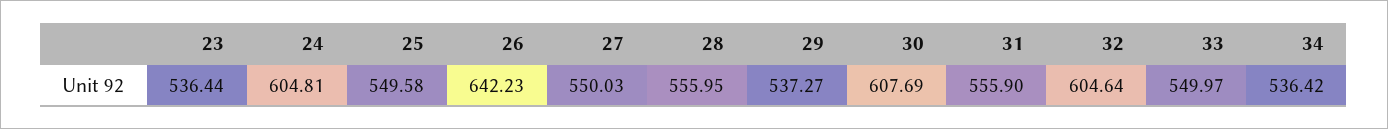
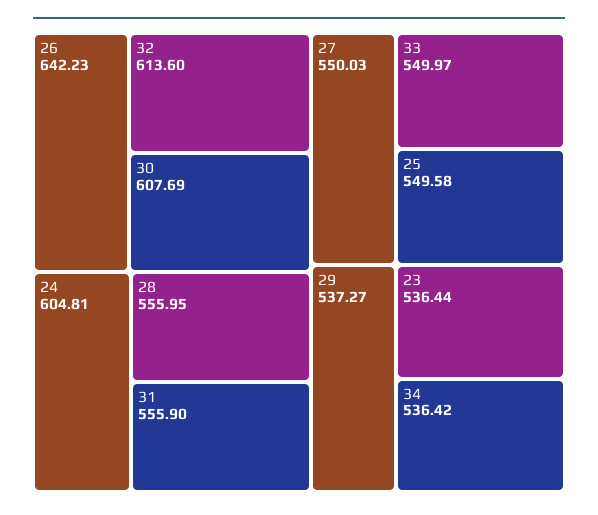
32: 604.64 -> 613.6

